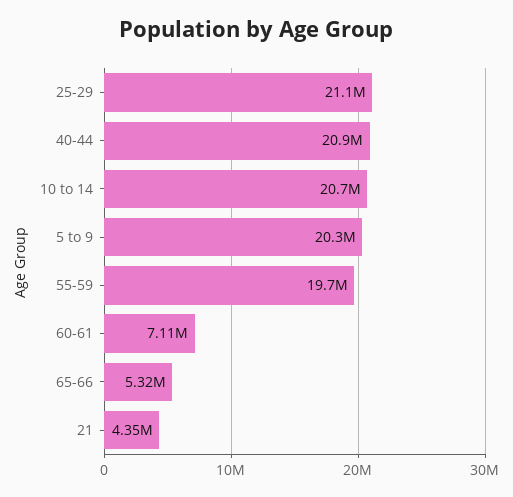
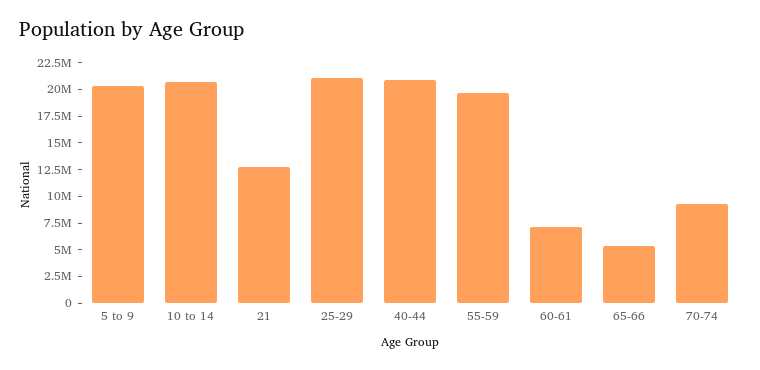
21: 4350000 -> 12500000
70-74: none -> 10000000

